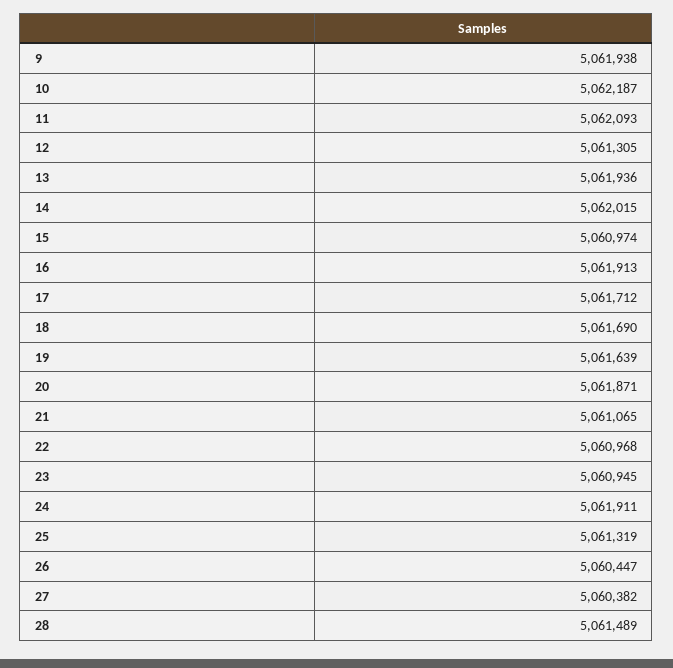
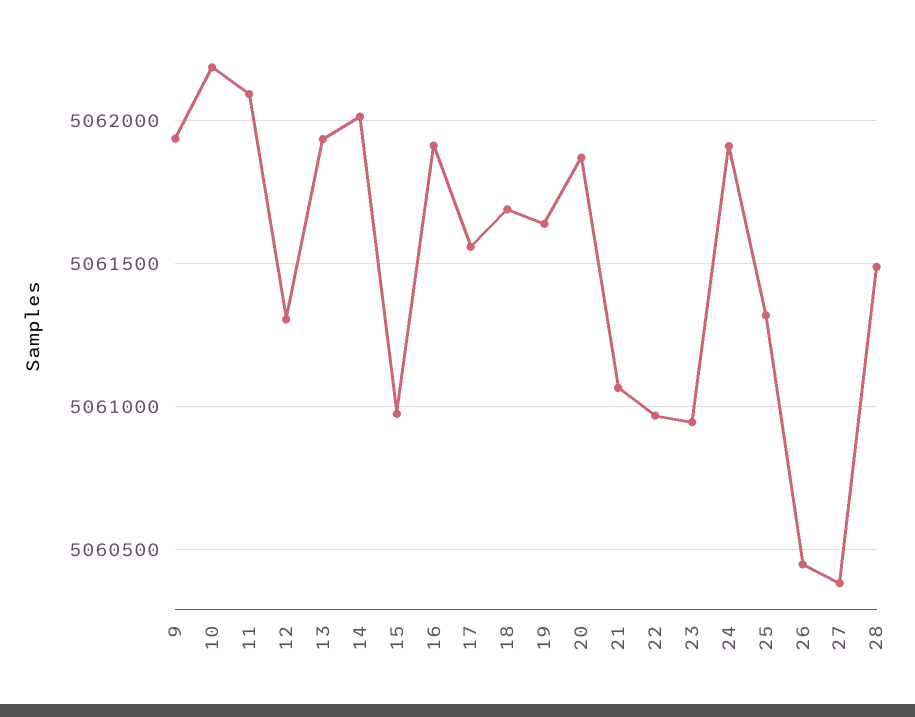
17: 5061712 -> 5061550

